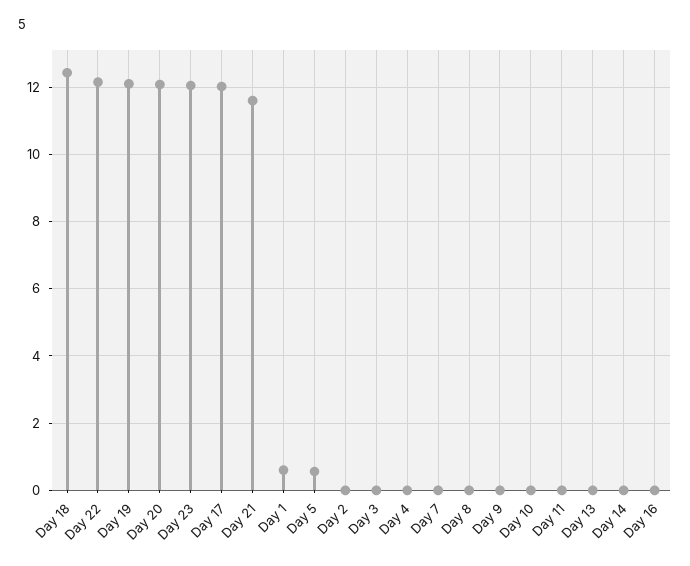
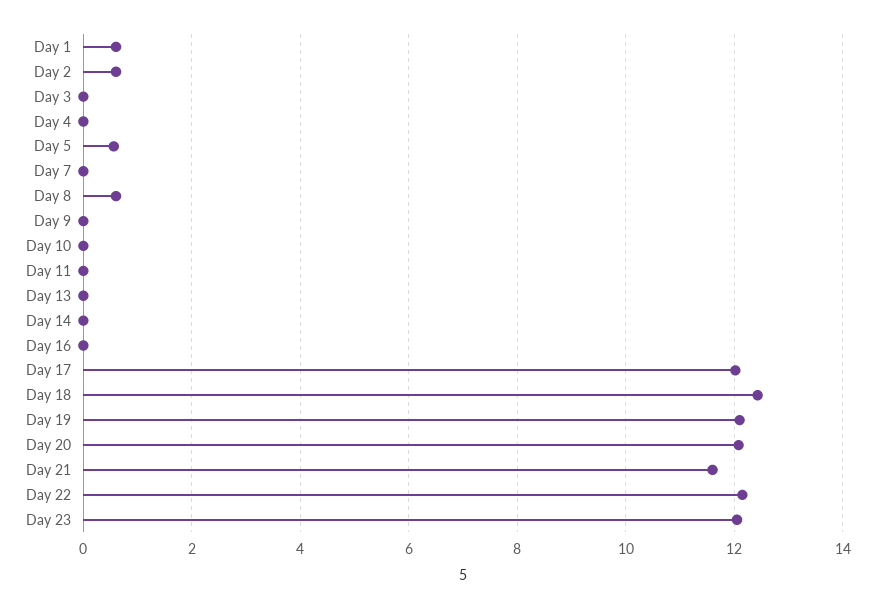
Day 2: 0 -> 0.6
Day 8: 0 -> 0.6

